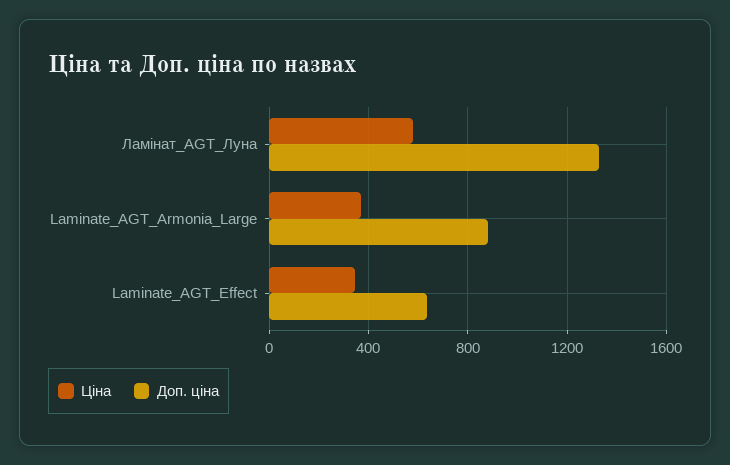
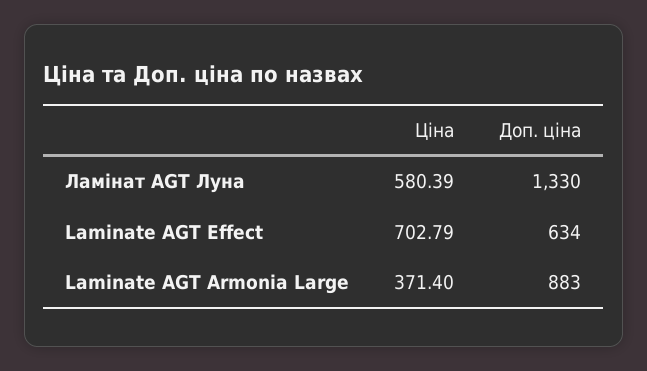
Ціна, Laminate_AGT_Effect: 350 -> 702.79

